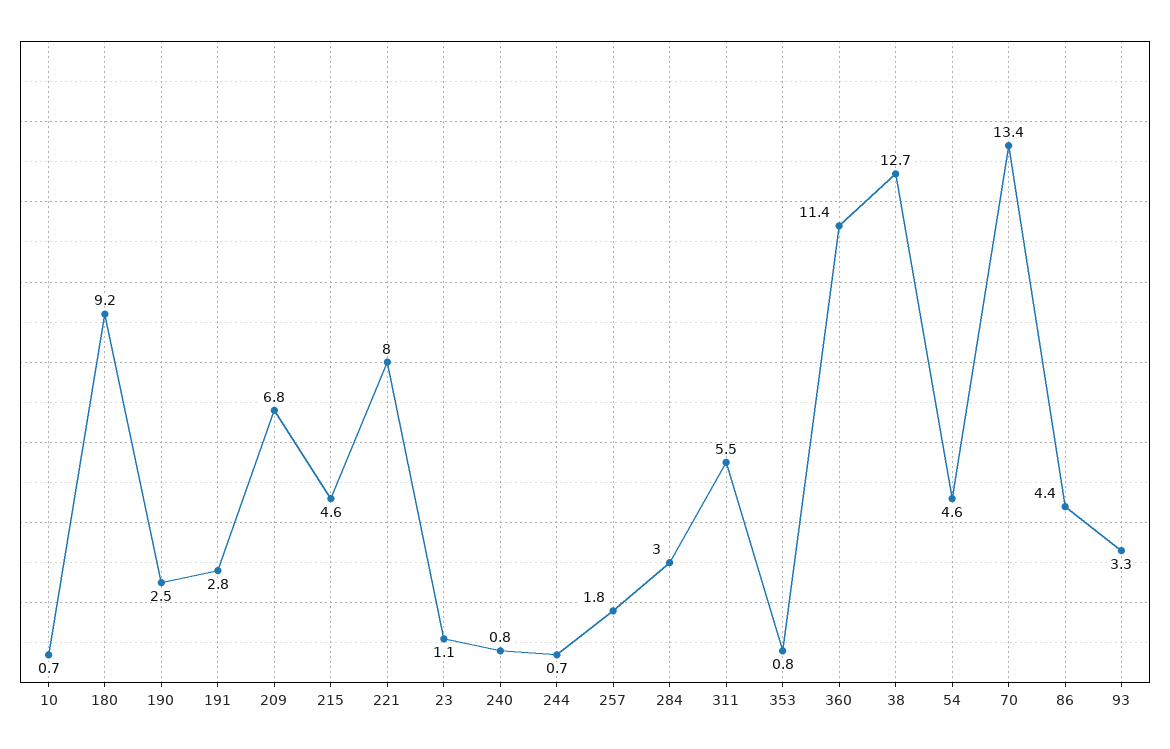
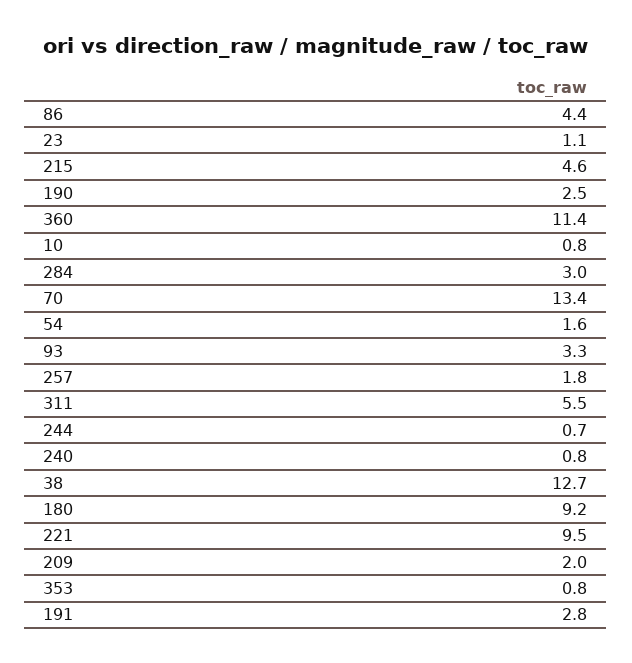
10: 0.7 -> 0.8
209: 6.8 -> 2
221: 8 -> 9.5
54: 4.6 -> 1.6

